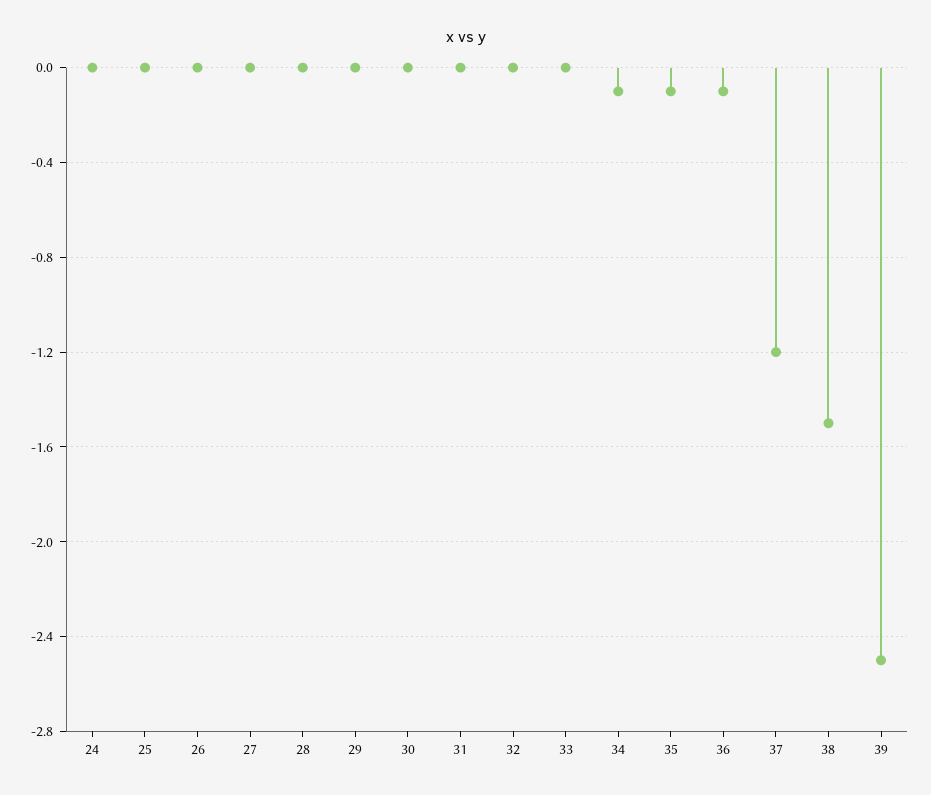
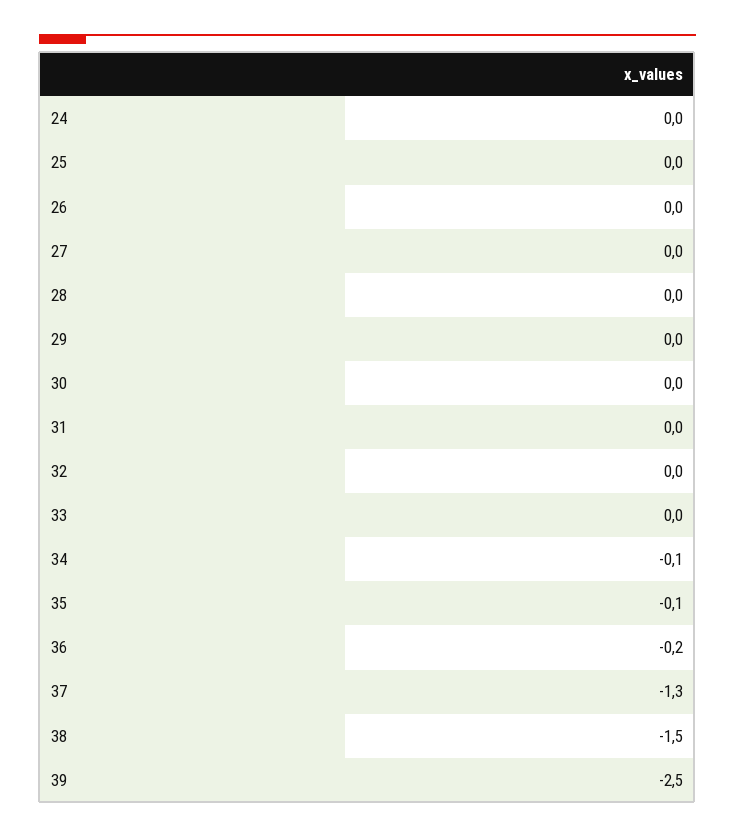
36: -0.1 -> -0.2
37: -1.2 -> -1.3

